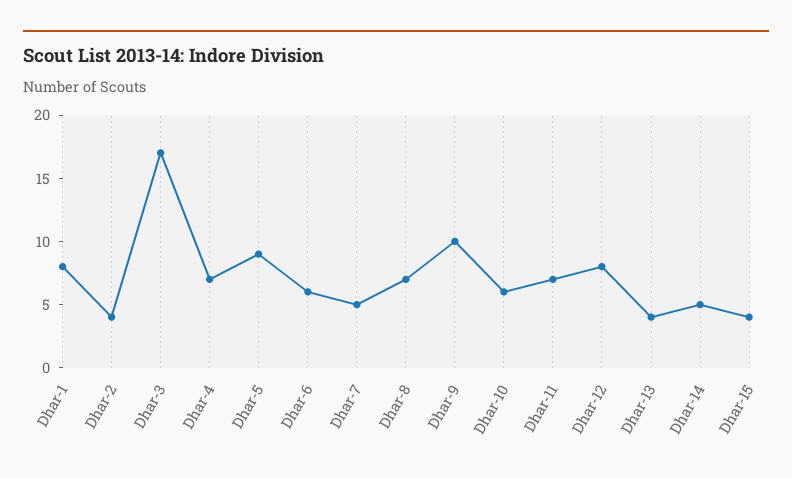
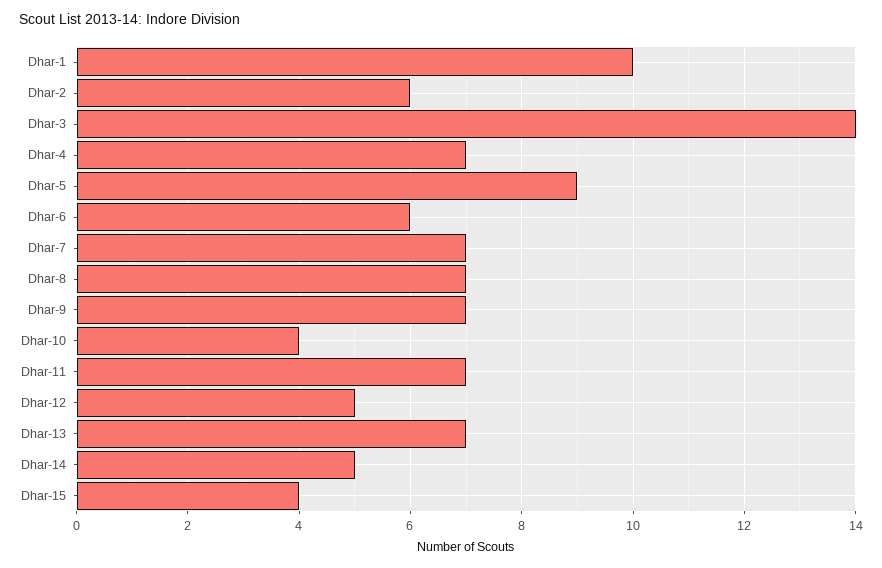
Dhar-1: 8 -> 10
Dhar-2: 4 -> 6
Dhar-3: 17 -> 14
Dhar-7: 5 -> 7
Dhar-9: 10 -> 7
Dhar-10: 6 -> 4
Dhar-12: 8 -> 5
Dhar-13: 4 -> 7

